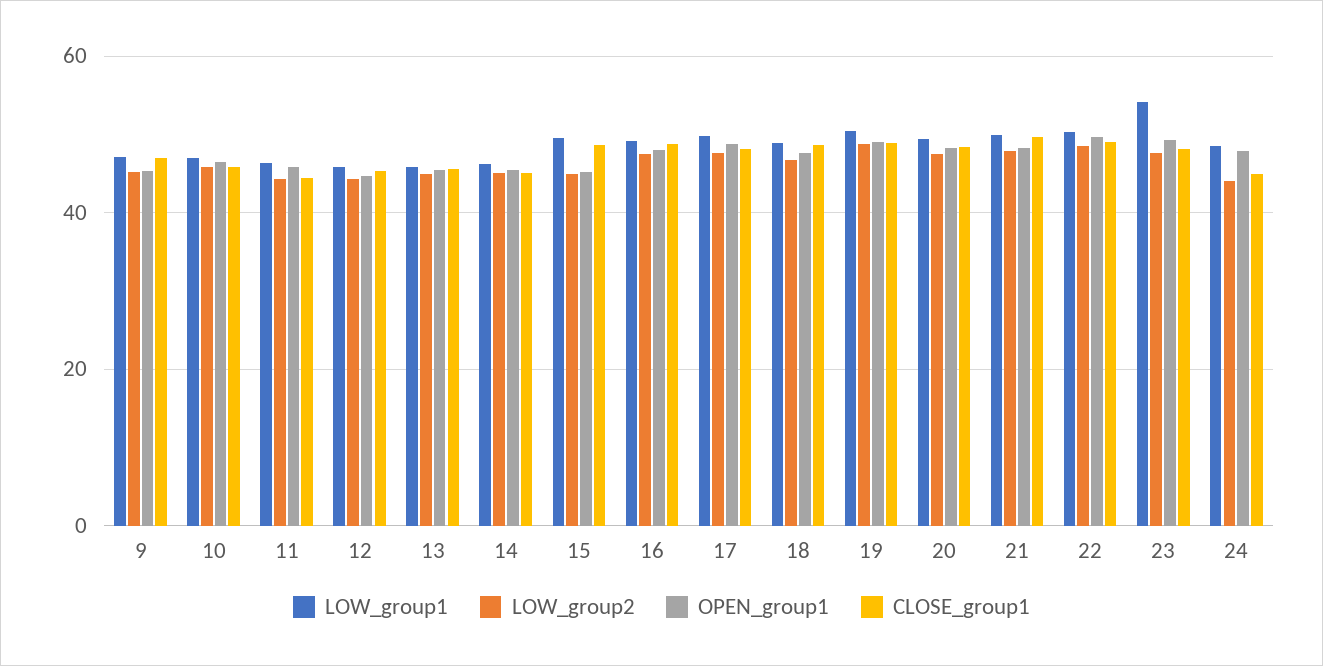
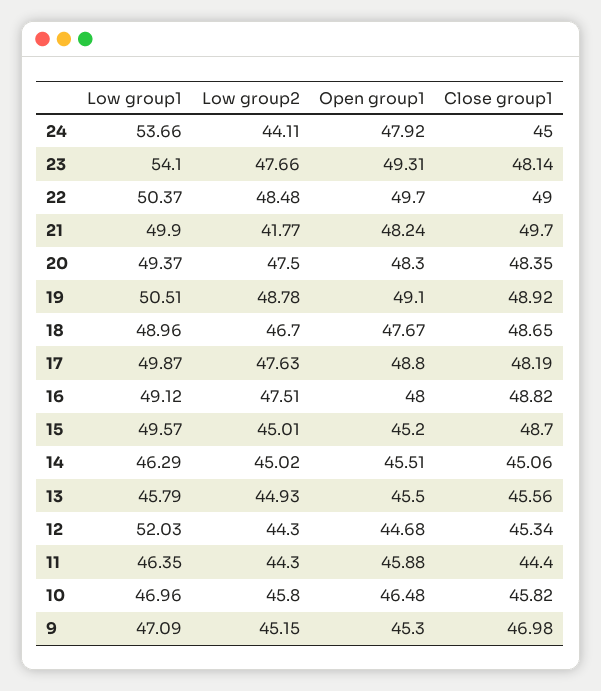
LOW_group1, 12: 46 -> 52.03
LOW_group2, 21: 48 -> 41.77
LOW_group1, 24: 48 -> 53.66

